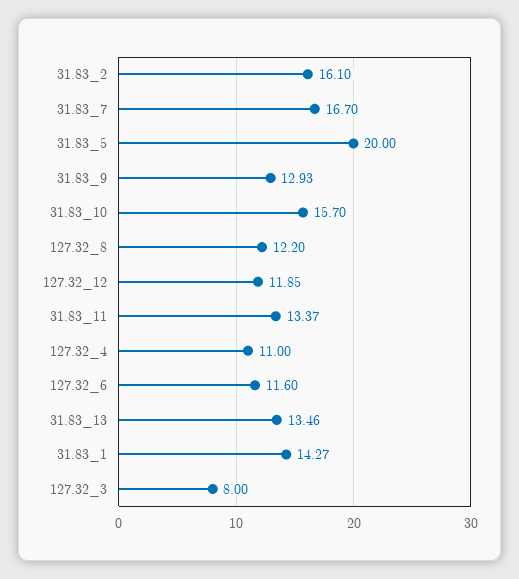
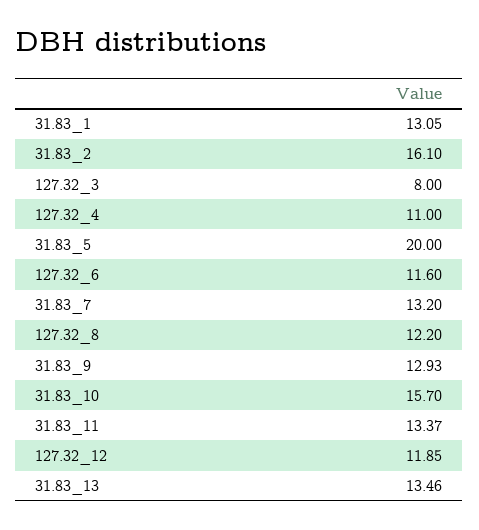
31.83_7: 16.7 -> 13.2
31.83_1: 14.27 -> 13.05

